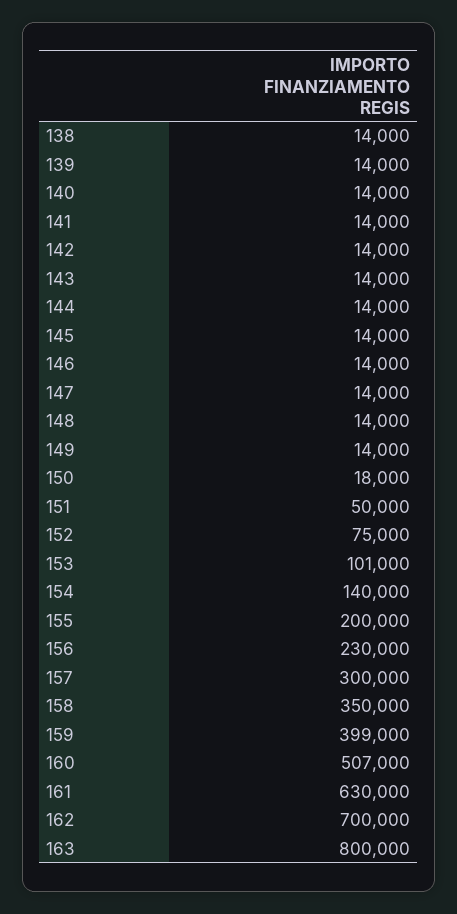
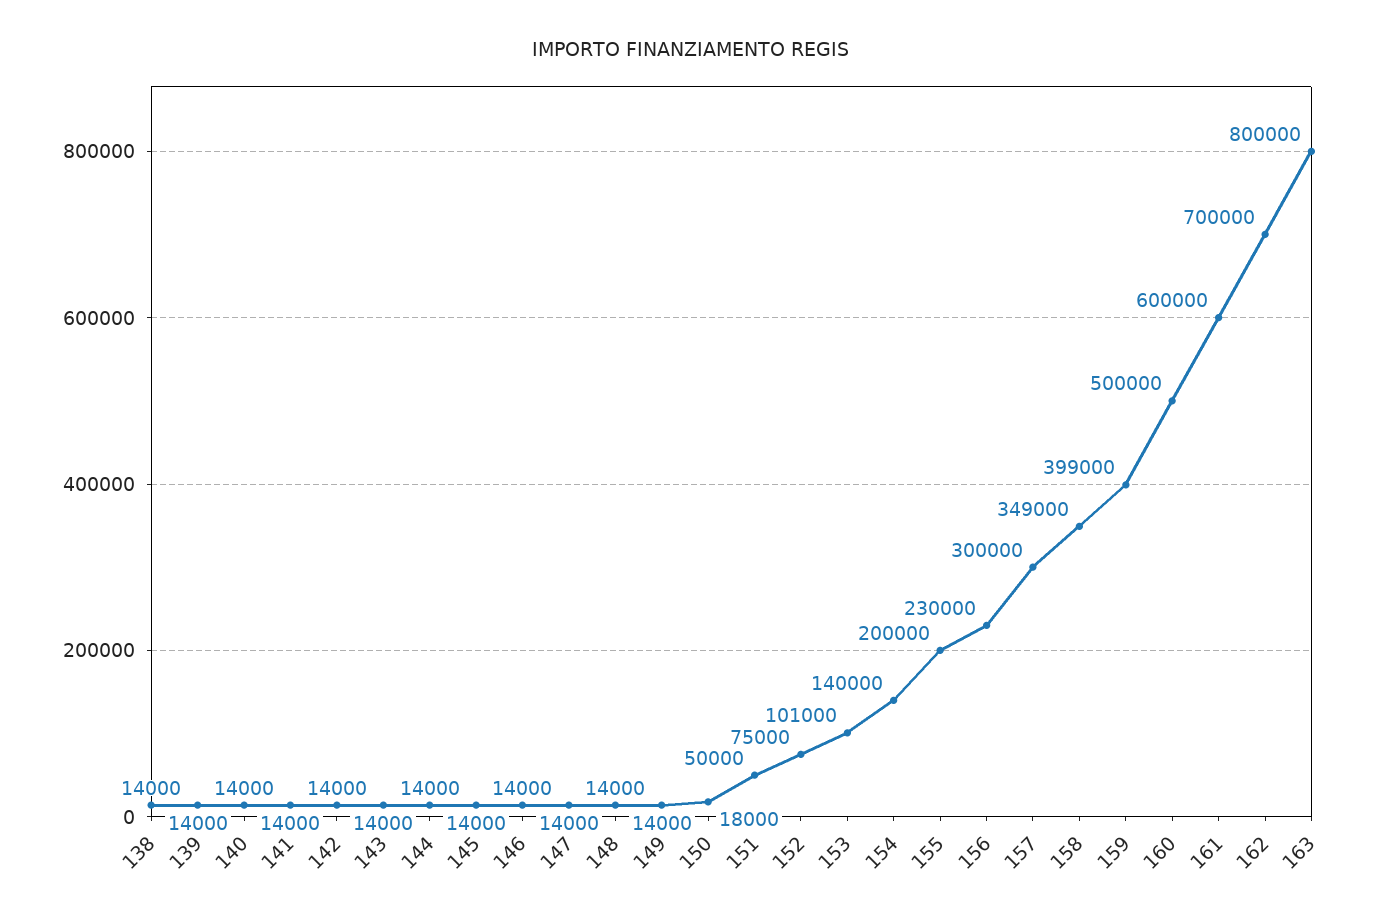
158: 350000 -> 349000
160: 507000 -> 500000
161: 630000 -> 600000

